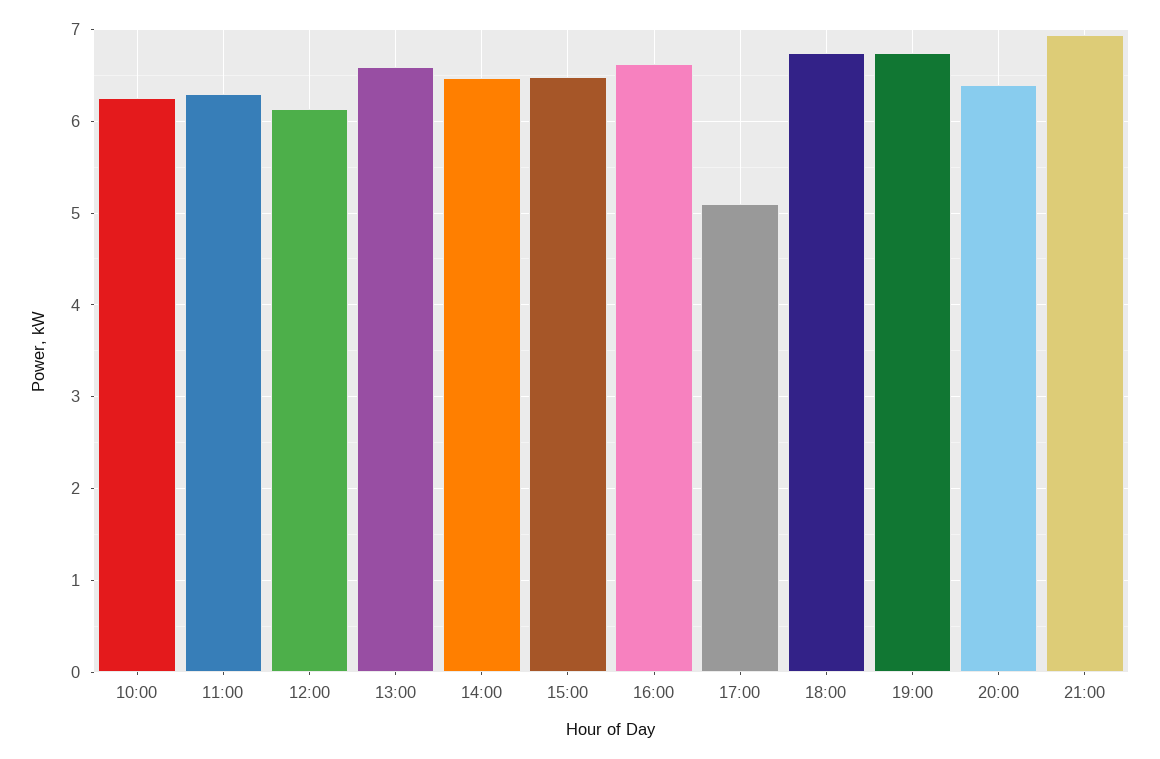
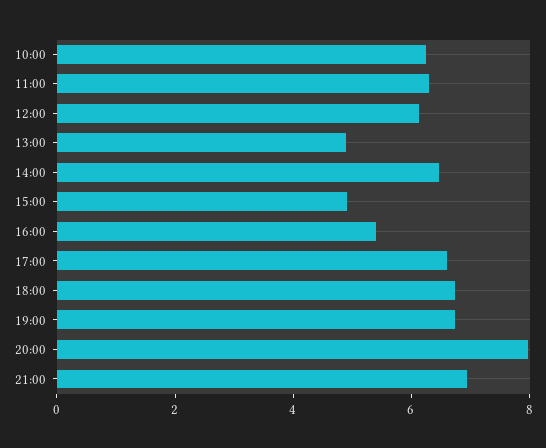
13:00: 6.6 -> 5
15:00: 6.5 -> 5
16:00: 6.6 -> 5.5
17:00: 5.1 -> 6.5
20:00: 6.4 -> 8

